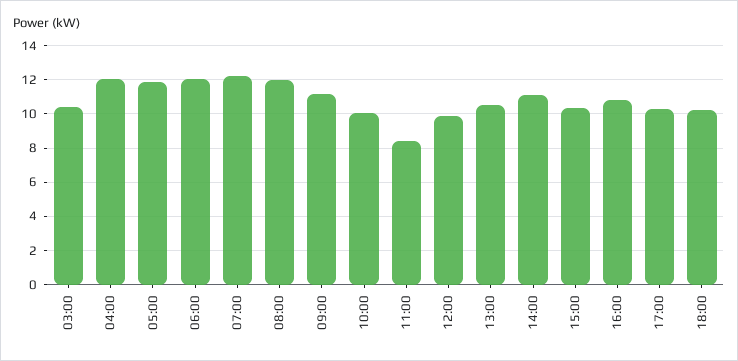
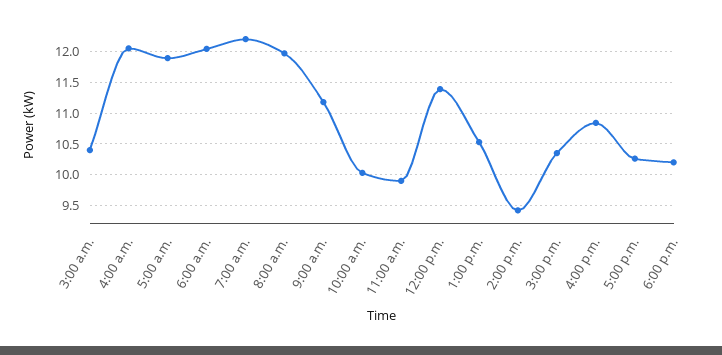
11:00: 8.5 -> 9.9
12:00: 10 -> 11.4
14:00: 11 -> 9.4

